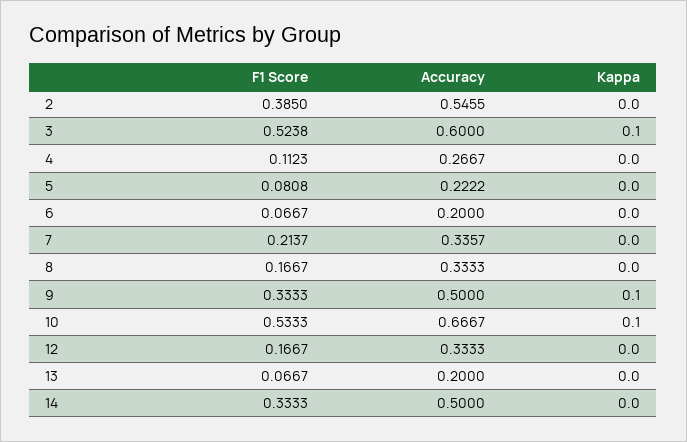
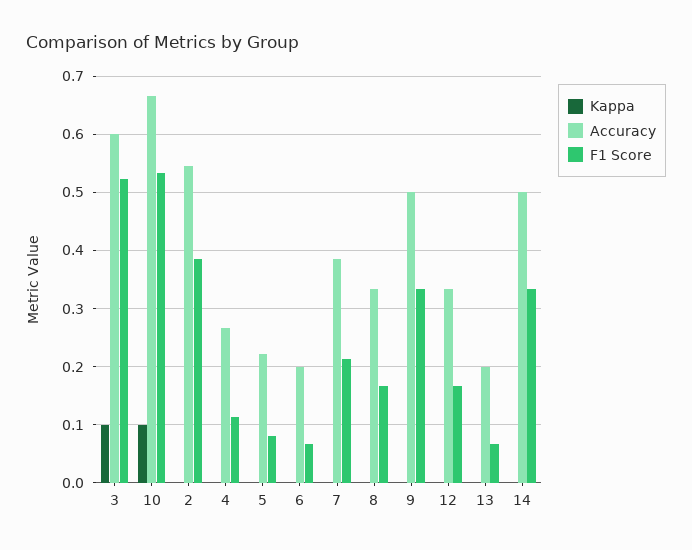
Accuracy, 7: 0.3357 -> 0.38
Kappa, 9: 0.1 -> 0

